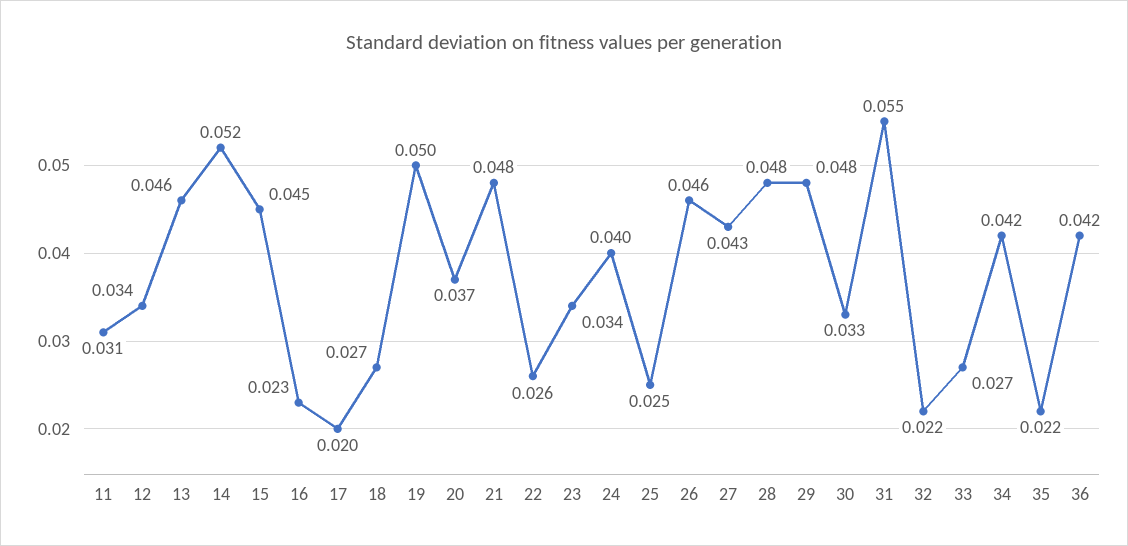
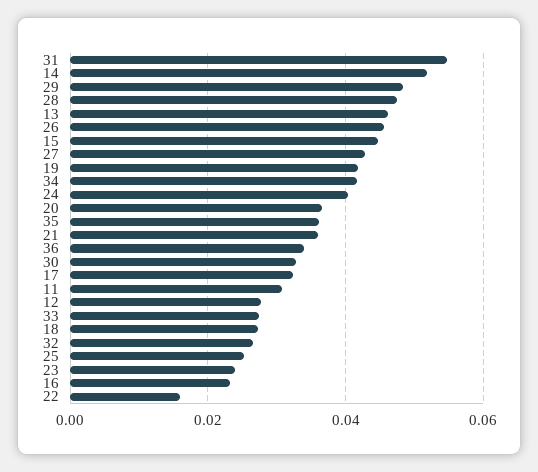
12: 0.034 -> 0.028
17: 0.02 -> 0.032
19: 0.05 -> 0.042
21: 0.048 -> 0.036
22: 0.026 -> 0.016
23: 0.034 -> 0.024
32: 0.022 -> 0.026
35: 0.022 -> 0.036
36: 0.042 -> 0.034

